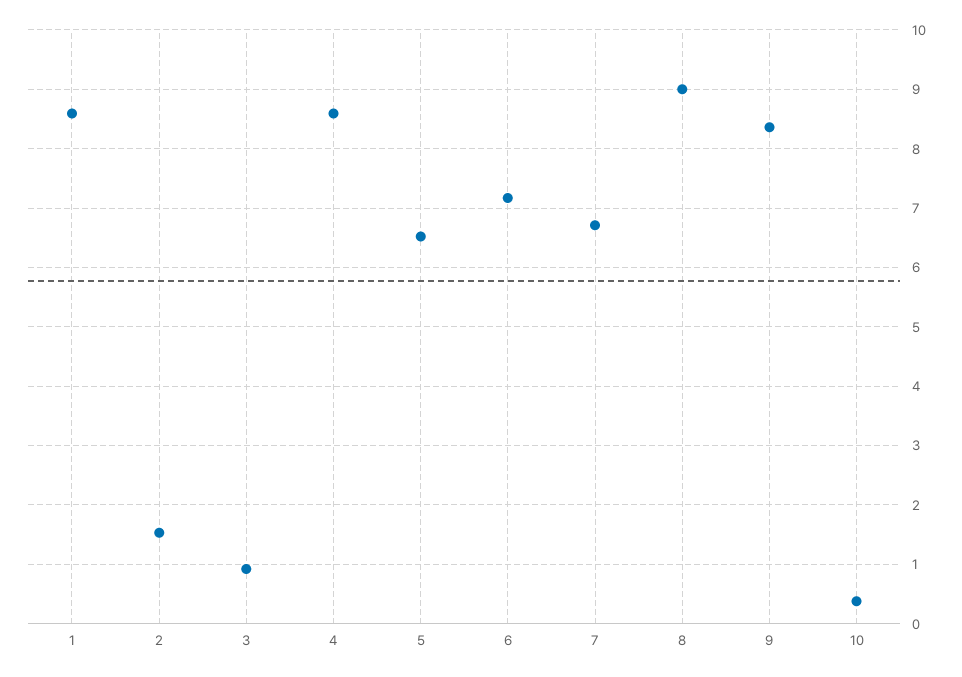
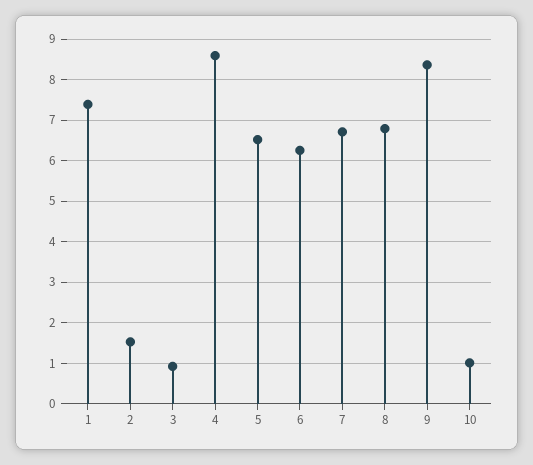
1: 8.6 -> 7.4
6: 7.2 -> 6.2
8: 9 -> 6.8
10: 0.4 -> 1

